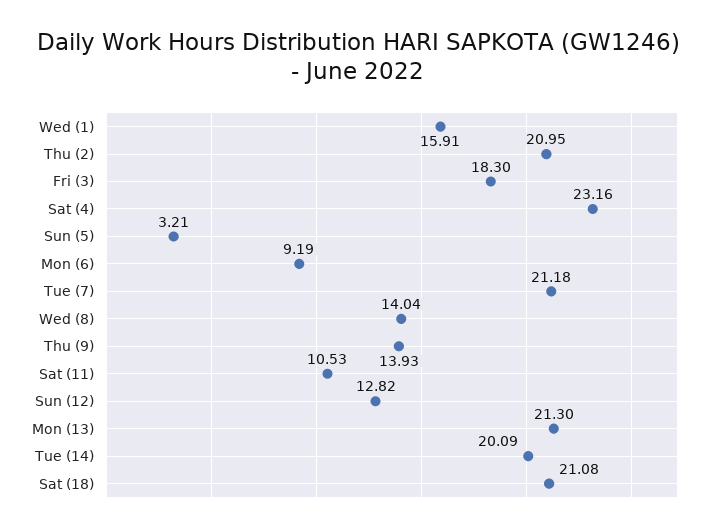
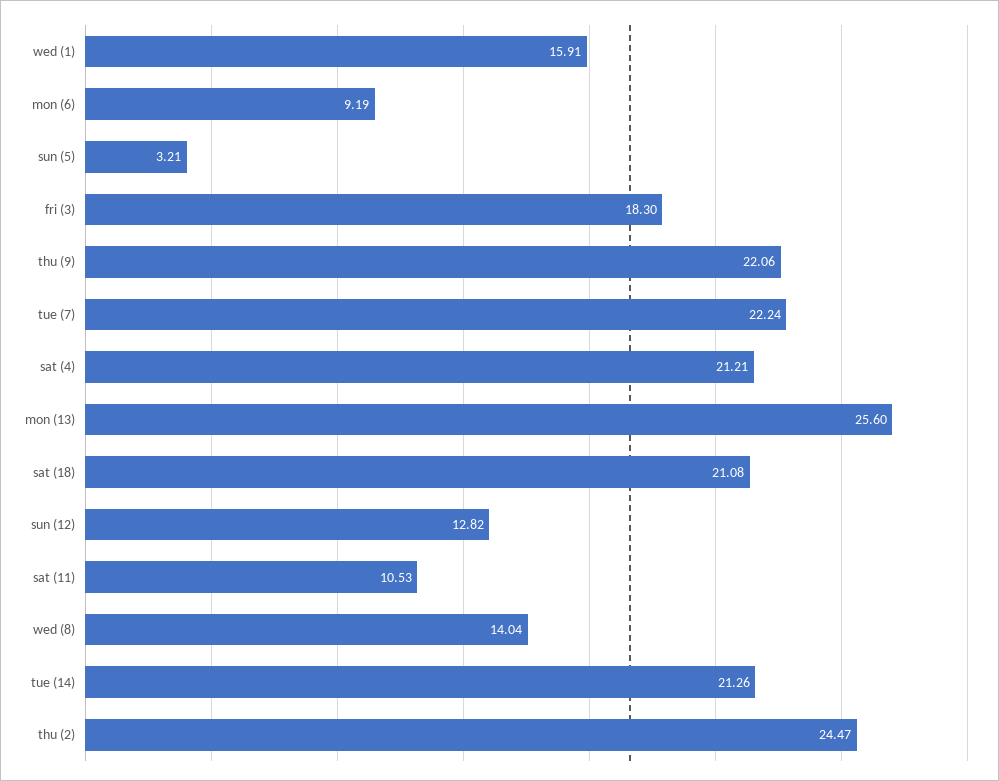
Thu (2): 20.95 -> 24.47
Sat (4): 23.16 -> 21.21
Tue (7): 21.18 -> 22.24
Thu (9): 13.93 -> 22.06
Mon (13): 21.3 -> 25.6
Tue (14): 20.09 -> 21.26

